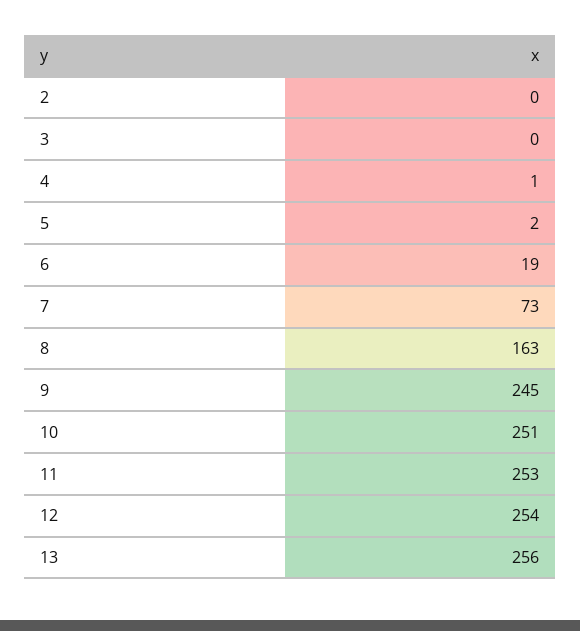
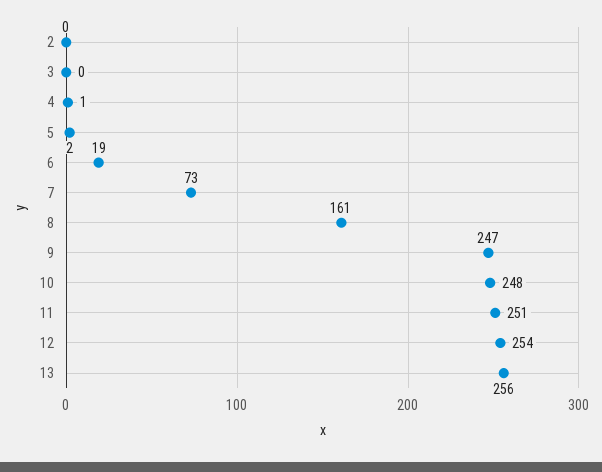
8: 163 -> 161
9: 245 -> 247
10: 251 -> 248
11: 253 -> 251

